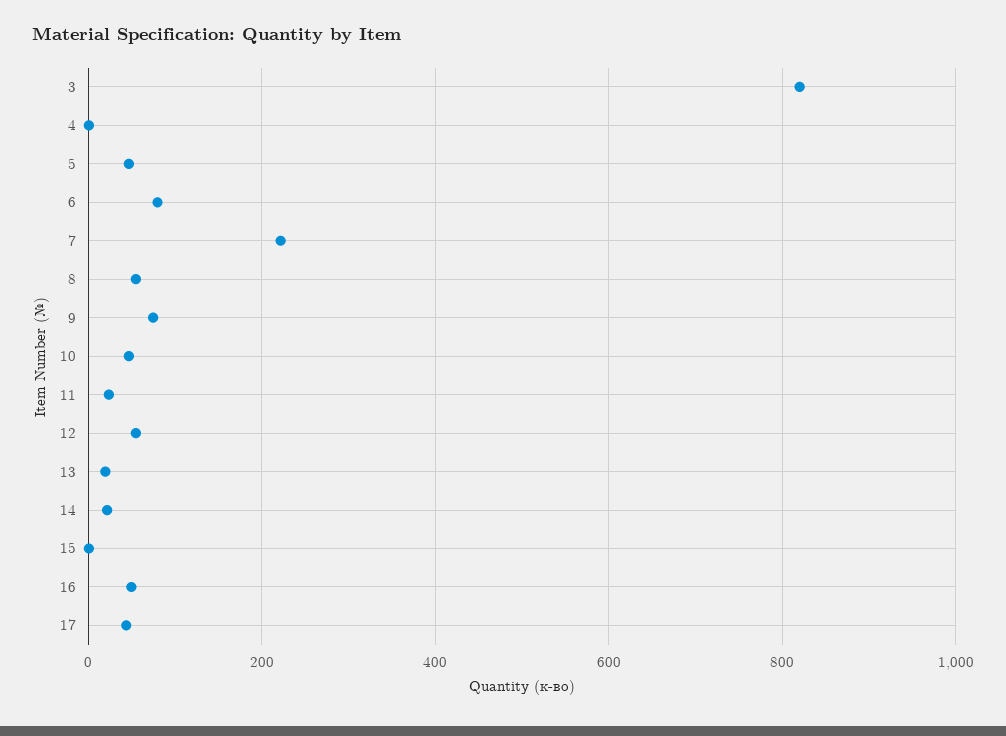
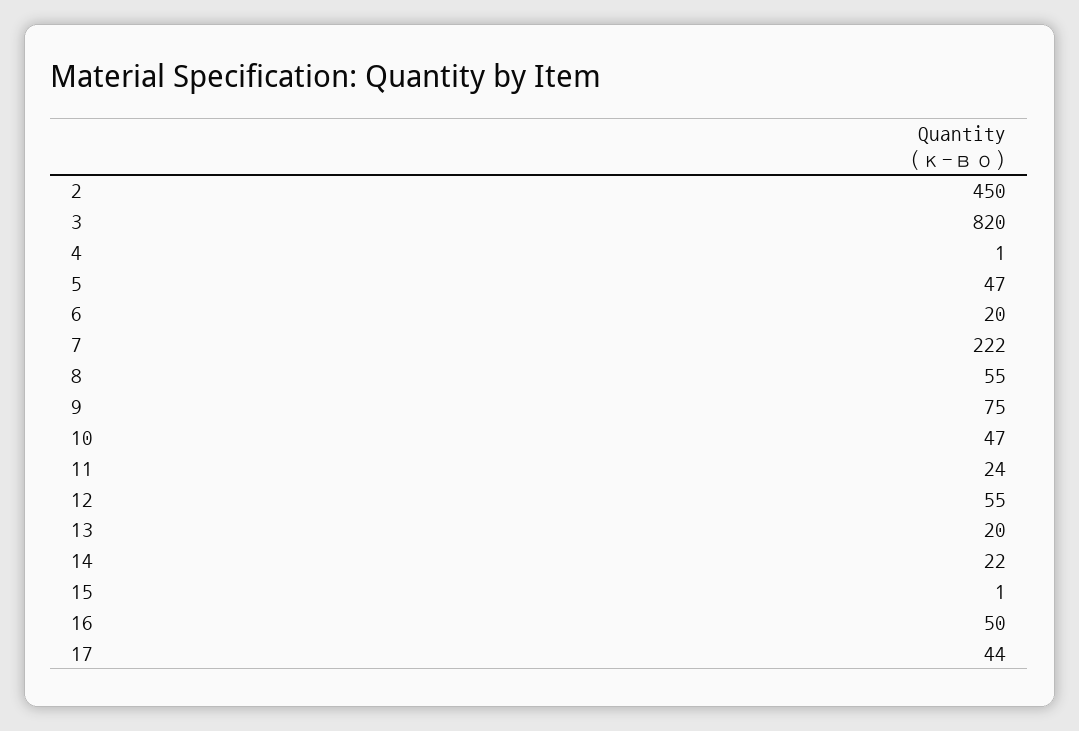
6: 80 -> 20
2: none -> 450

